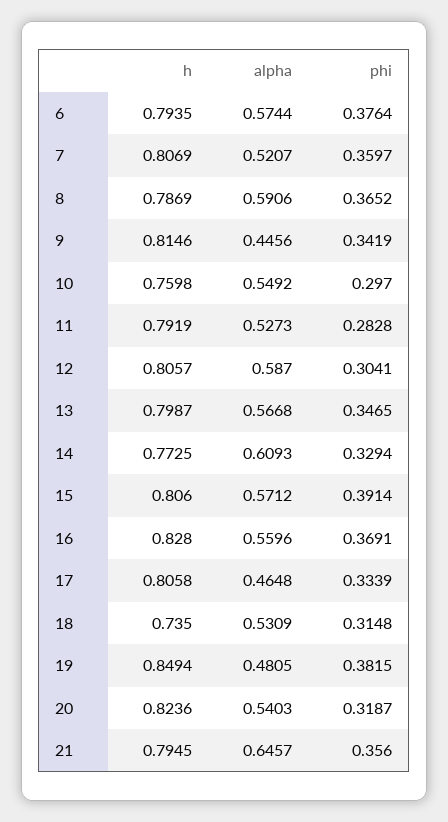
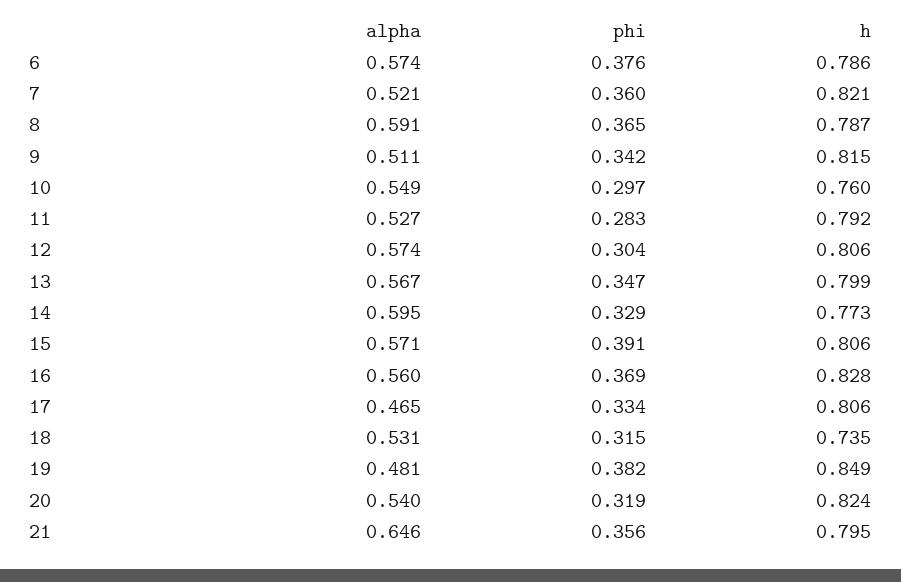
h, 6: 0.7935 -> 0.786
h, 7: 0.8069 -> 0.821
alpha, 9: 0.4456 -> 0.511
alpha, 12: 0.587 -> 0.574
alpha, 14: 0.6093 -> 0.595

